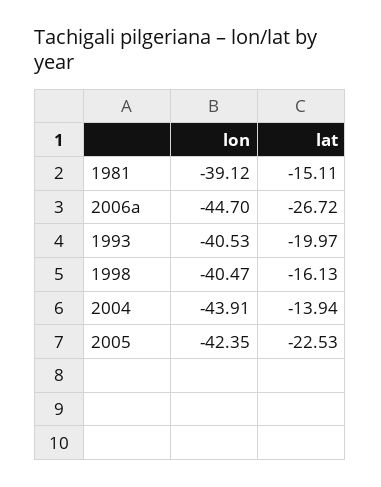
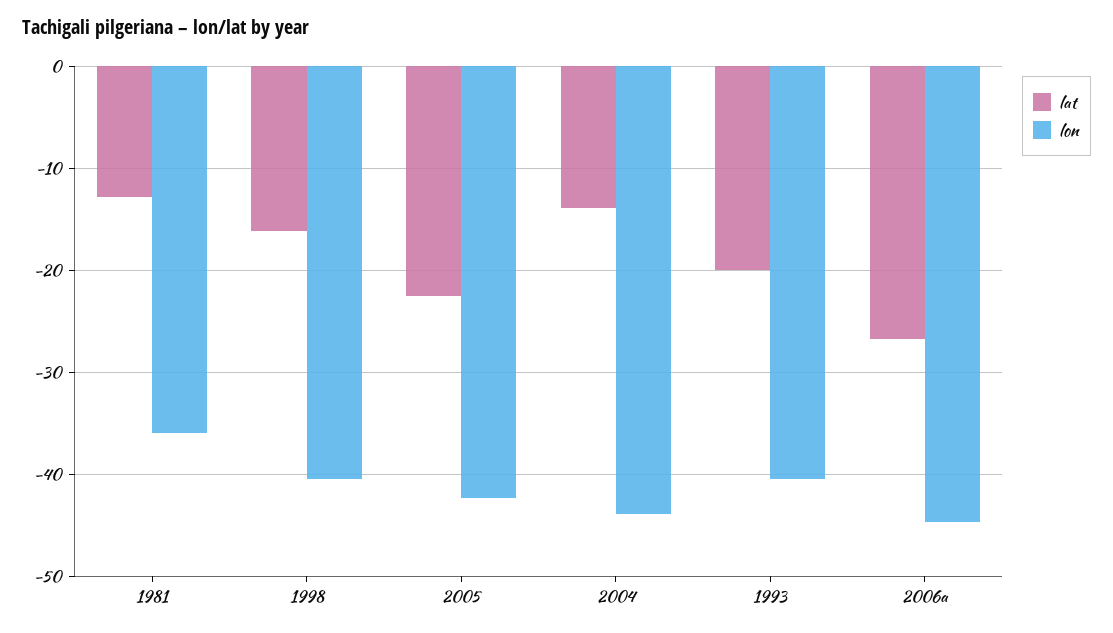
lon, 1981: -39.12 -> -36
lat, 1981: -15.11 -> -13

